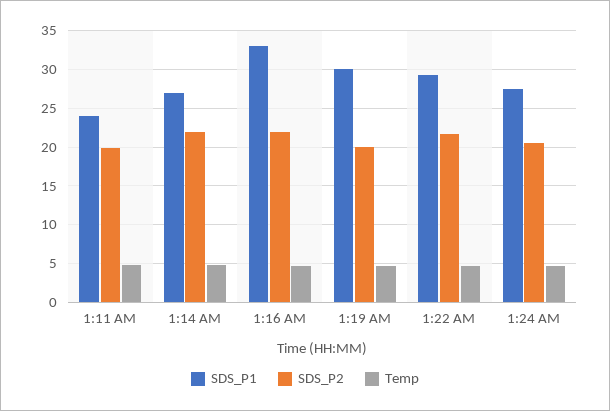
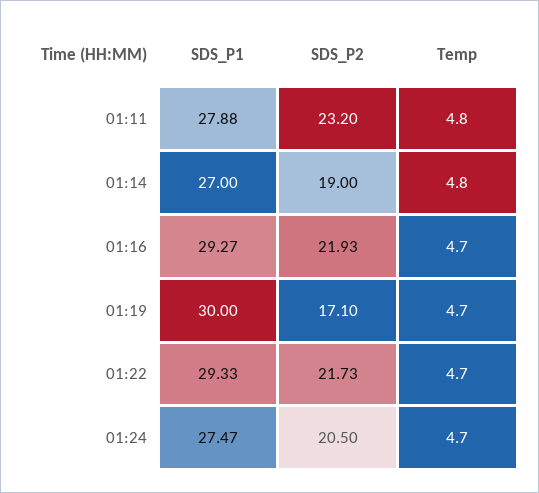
SDS_P1, 1:11 AM: 24 -> 27.88
SDS_P2, 1:11 AM: 20 -> 23.2
SDS_P2, 1:14 AM: 22 -> 19
SDS_P1, 1:16 AM: 33 -> 29.27
SDS_P2, 1:19 AM: 20 -> 17.1

